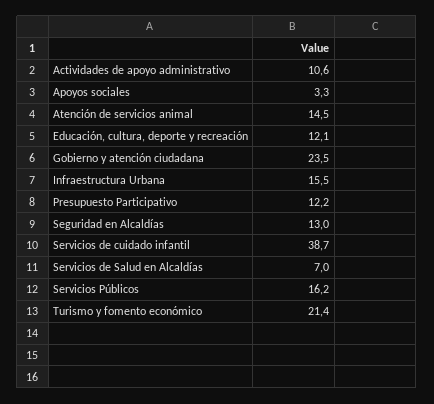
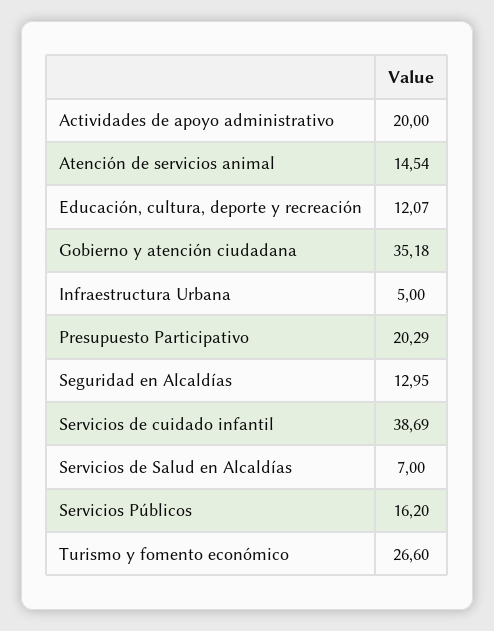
Actividades de apoyo administrativo: 10.6 -> 20
Apoyos sociales: 3.3 -> none
Gobierno y atención ciudadana: 23.5 -> 35.18
Infraestructura Urbana: 15.5 -> 5
Presupuesto Participativo: 12.2 -> 20.29
Turismo y fomento económico: 21.4 -> 26.6

